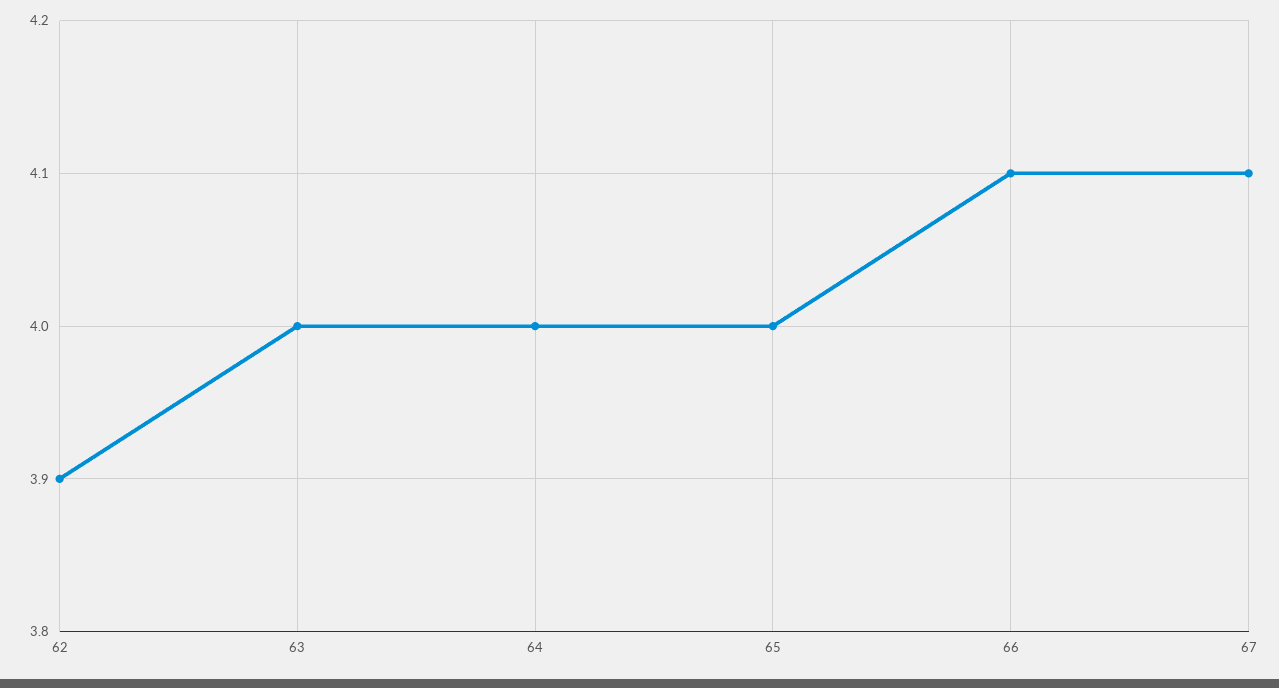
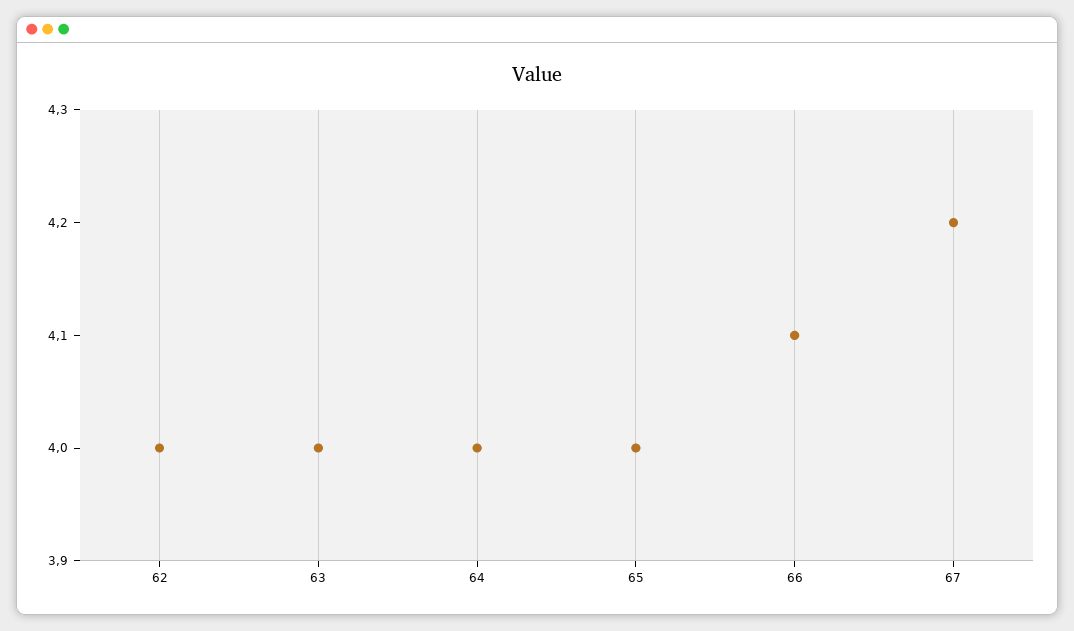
62: 3.9 -> 4
67: 4.1 -> 4.2

